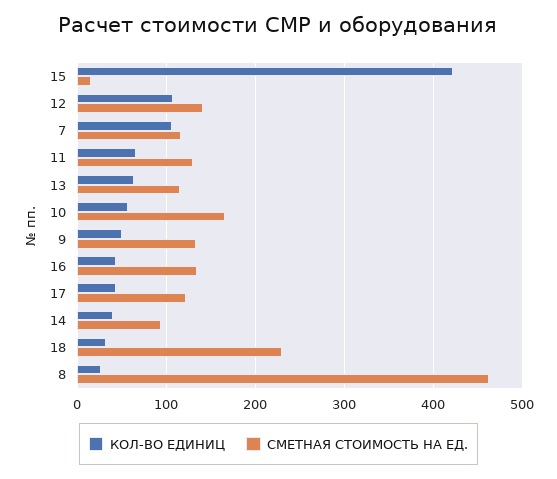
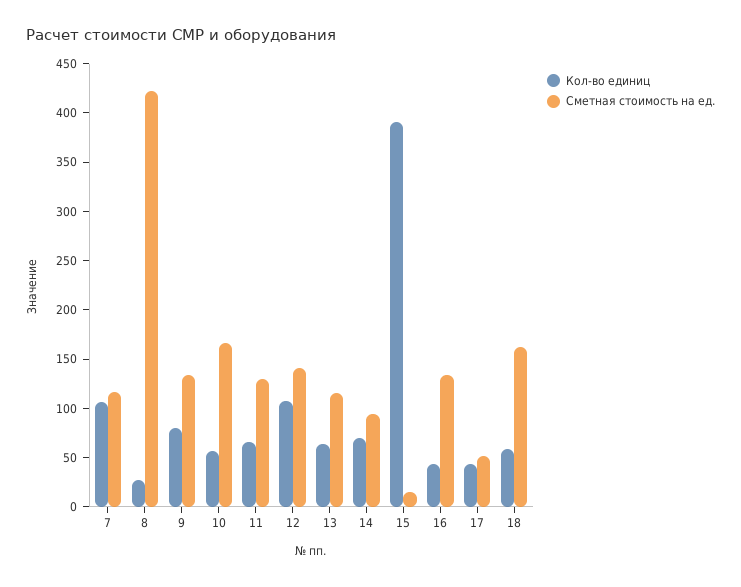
КОЛ-ВО ЕДИНИЦ, 15: 420 -> 390
КОЛ-ВО ЕДИНИЦ, 9: 50 -> 80
СМЕТНАЯ СТОИМОСТЬ НА ЕД., 17: 120 -> 50
КОЛ-ВО ЕДИНИЦ, 14: 40 -> 70
КОЛ-ВО ЕДИНИЦ, 18: 30 -> 60
СМЕТНАЯ СТОИМОСТЬ НА ЕД., 18: 230 -> 160
СМЕТНАЯ СТОИМОСТЬ НА ЕД., 8: 460 -> 420

